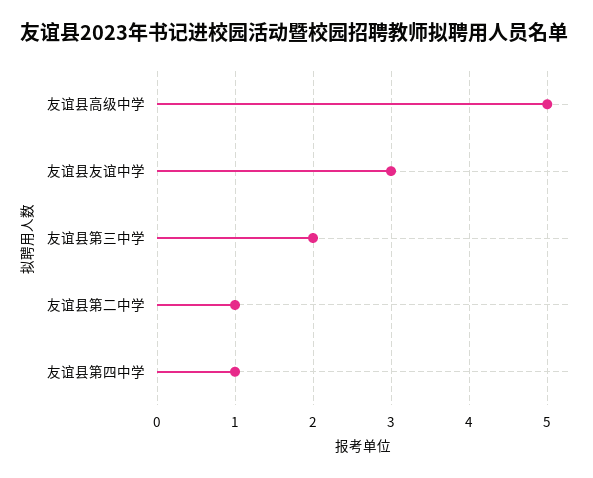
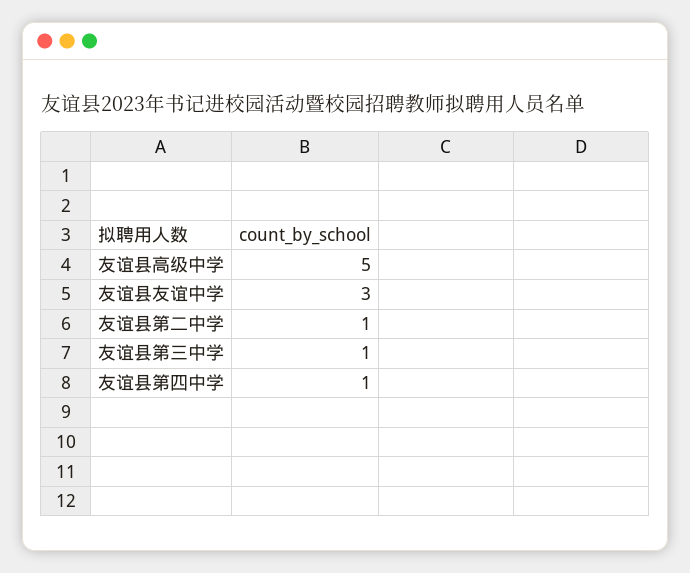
友谊县第三中学: 2 -> 1

